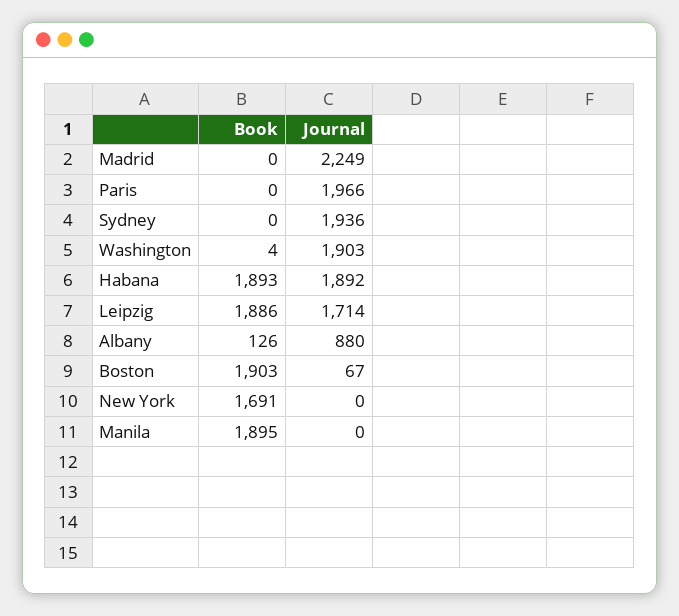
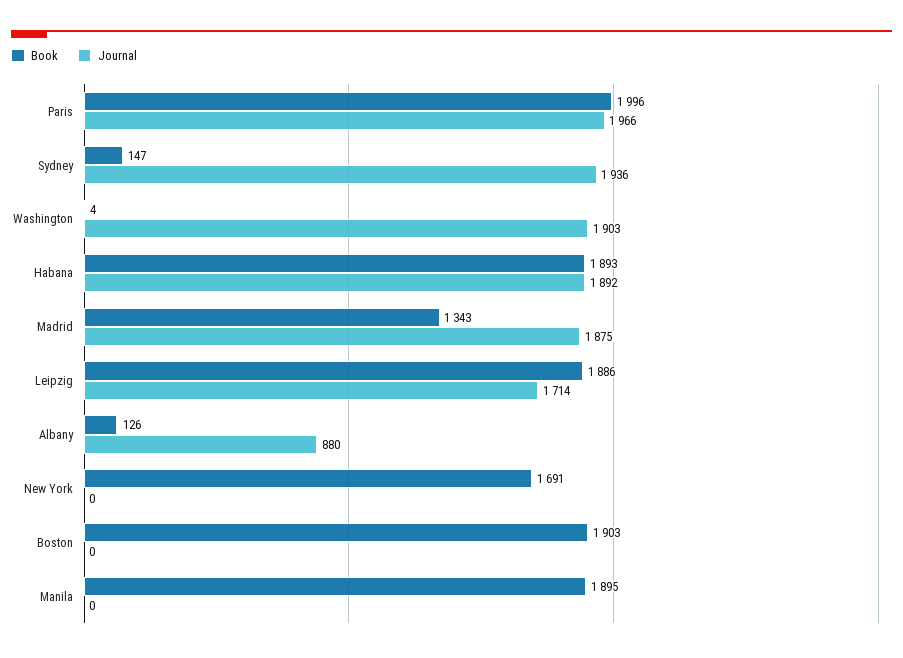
Book, Madrid: 0 -> 1343
Journal, Madrid: 2249 -> 1875
Book, Paris: 0 -> 1996
Book, Sydney: 0 -> 147
Journal, Boston: 67 -> 0

